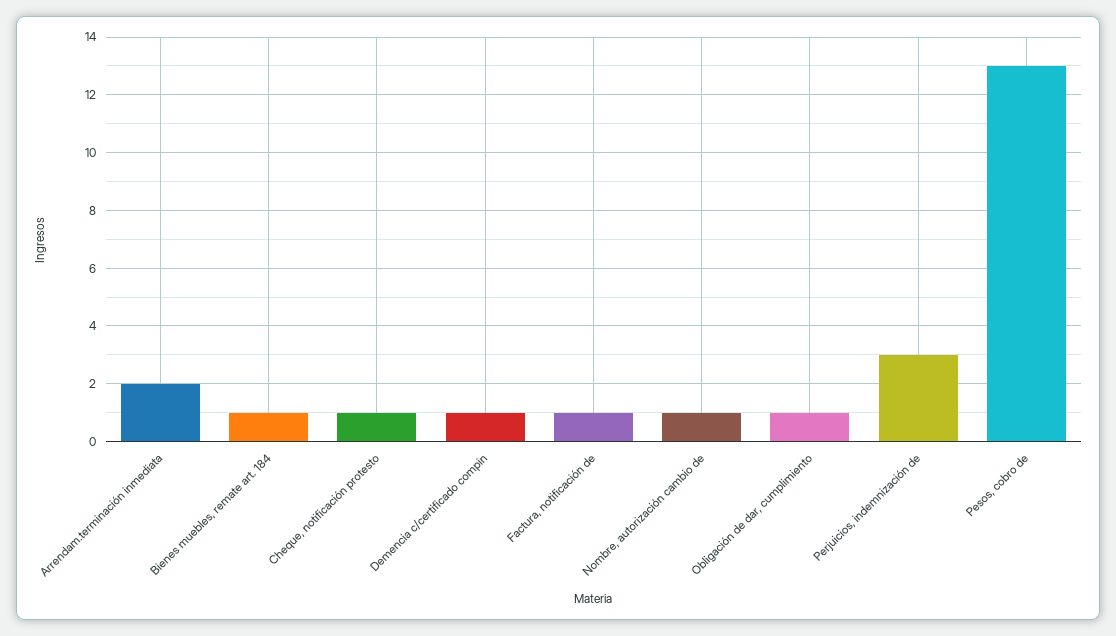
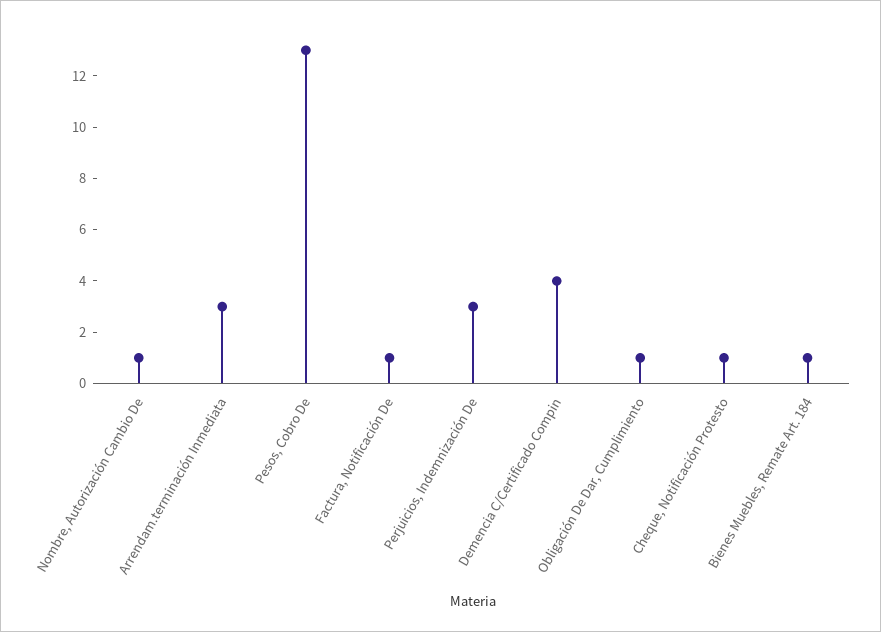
Arrendam.terminación inmediata: 2 -> 3
Demencia c/certificado compin: 1 -> 4

